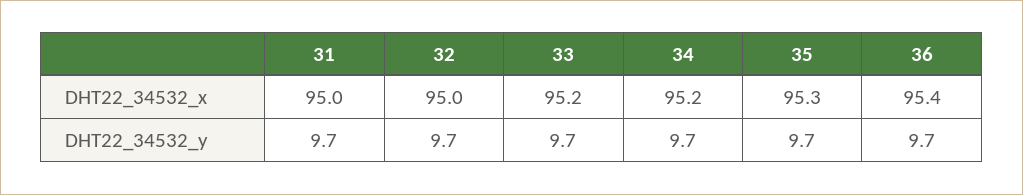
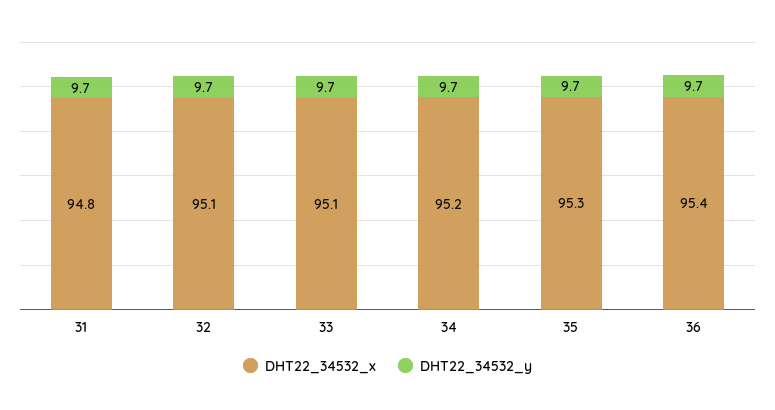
DHT22_34532_x, 31: 95 -> 94.8
DHT22_34532_x, 32: 95 -> 95.1
DHT22_34532_x, 33: 95.2 -> 95.1

